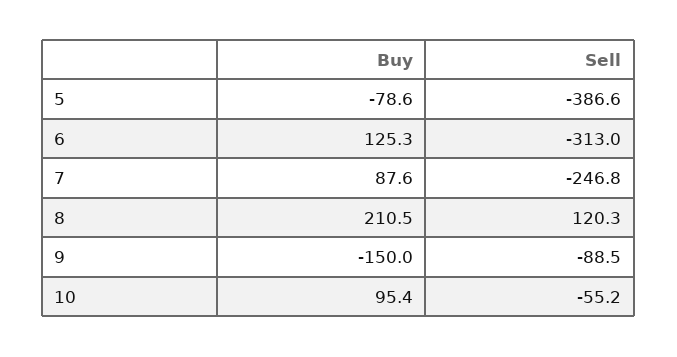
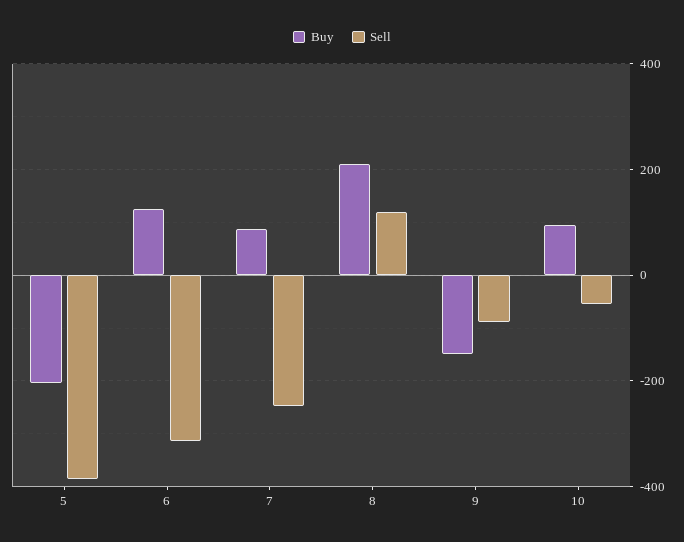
Buy, 5: -78.6 -> -200

